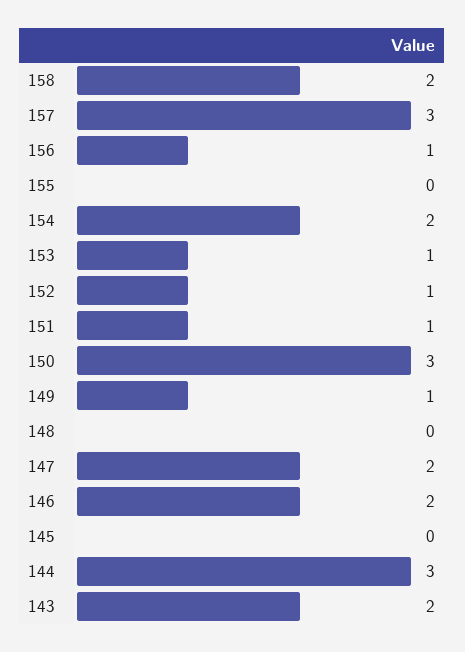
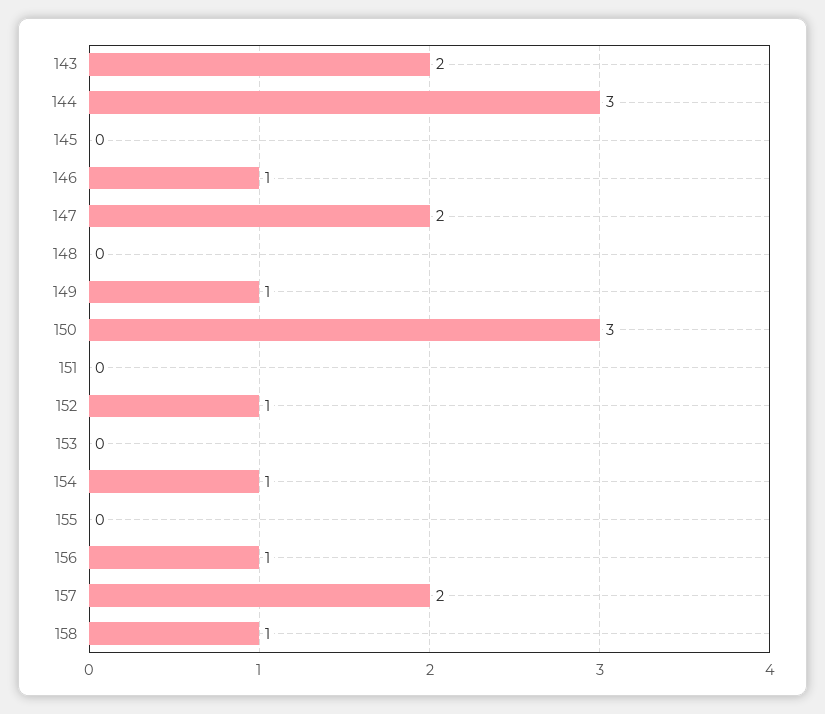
158: 2 -> 1
157: 3 -> 2
154: 2 -> 1
153: 1 -> 0
151: 1 -> 0
146: 2 -> 1

